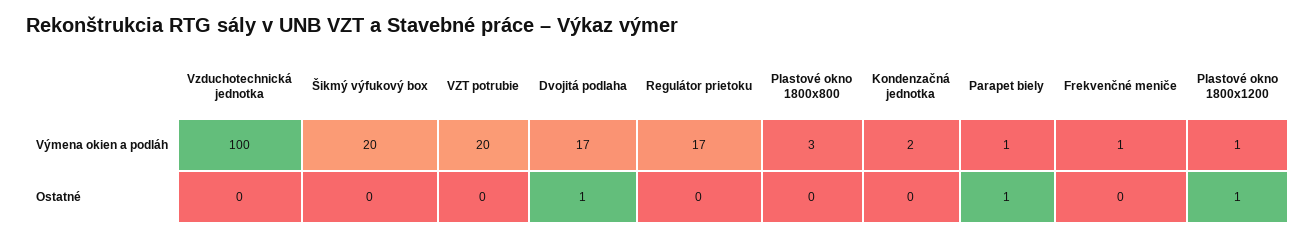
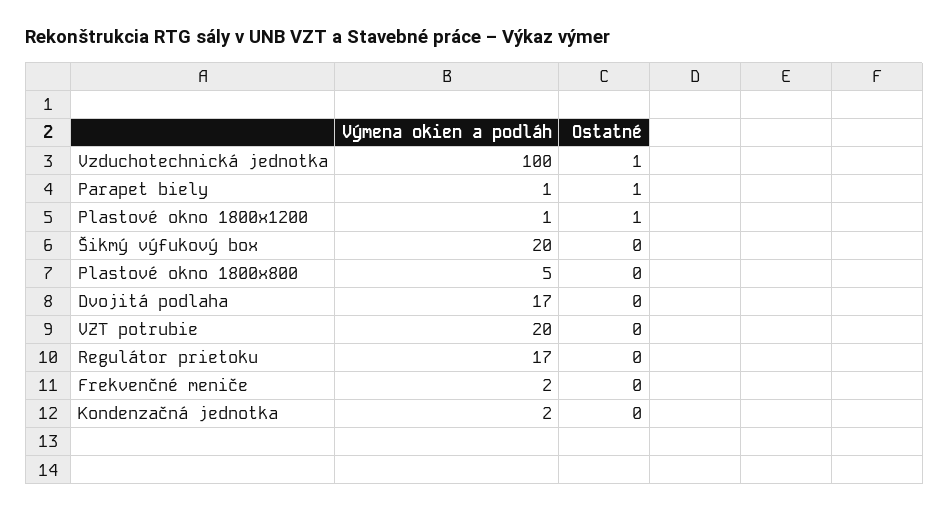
Plastové okno 1800x800, Výmena okien a podláh: 3 -> 5
Frekvenčné meniče, Výmena okien a podláh: 1 -> 2
Vzduchotechnická jednotka, Ostatné: 0 -> 1
Dvojitá podlaha, Ostatné: 1 -> 0

